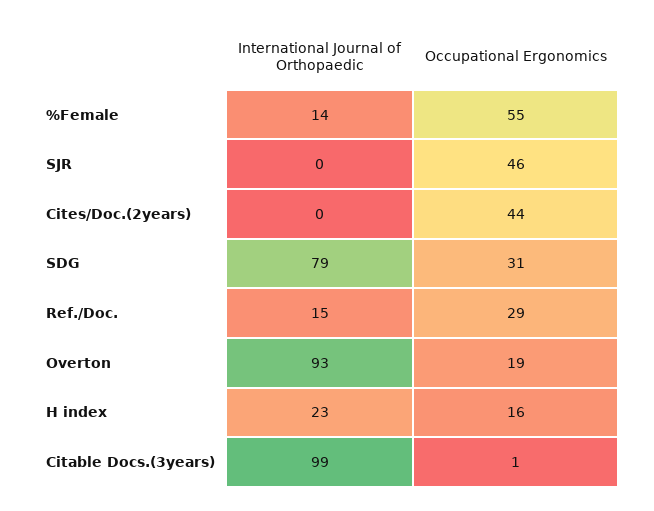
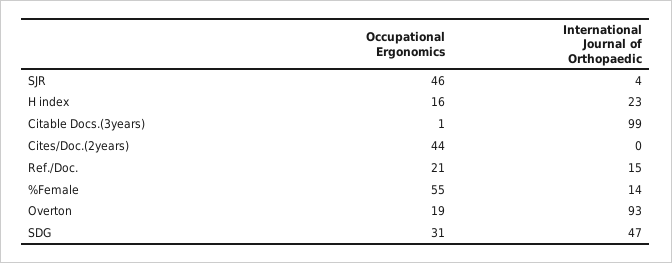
International Journal of Orthopaedic, SJR: 0 -> 4
International Journal of Orthopaedic, SDG: 79 -> 47
Occupational Ergonomics, Ref./Doc.: 29 -> 21

